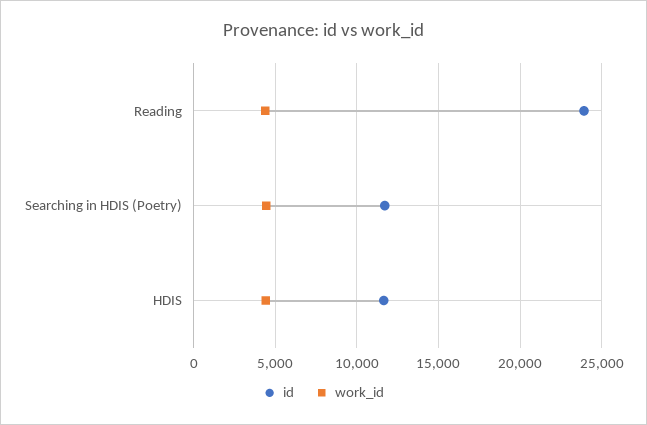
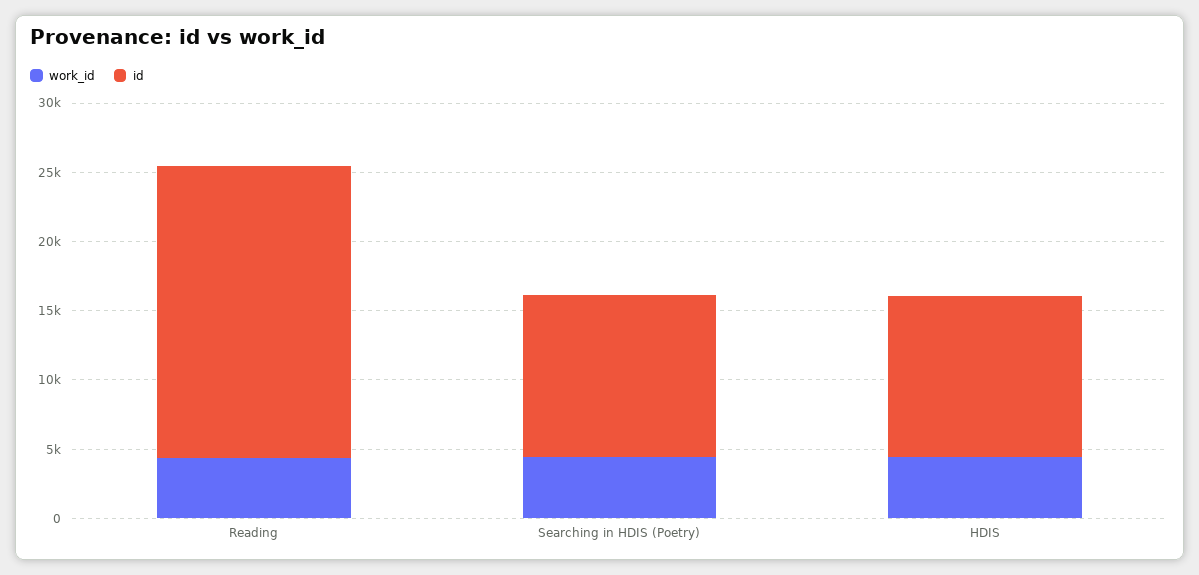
id, Reading: 24000 -> 21000

